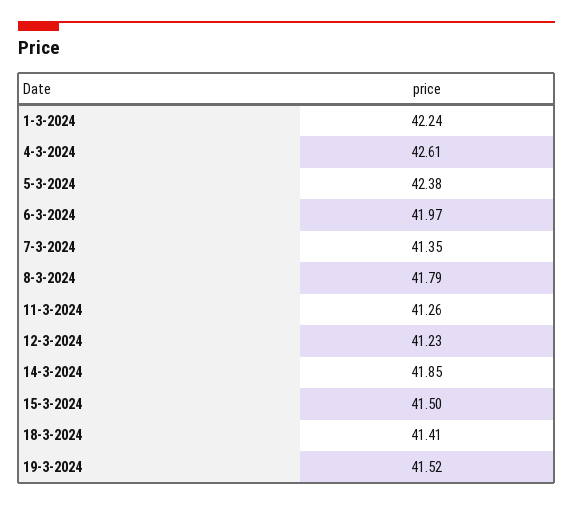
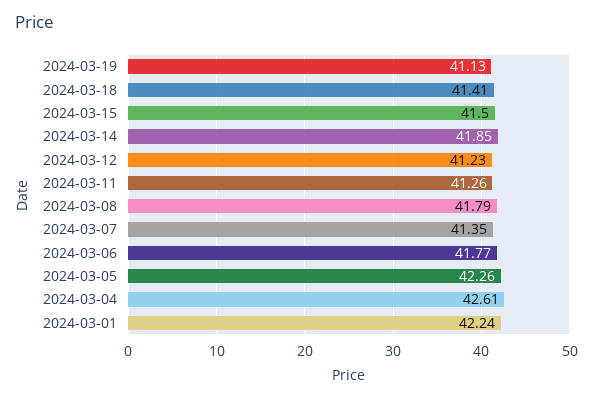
5-3-2024: 42.38 -> 42.26
6-3-2024: 41.97 -> 41.77
19-3-2024: 41.52 -> 41.13

